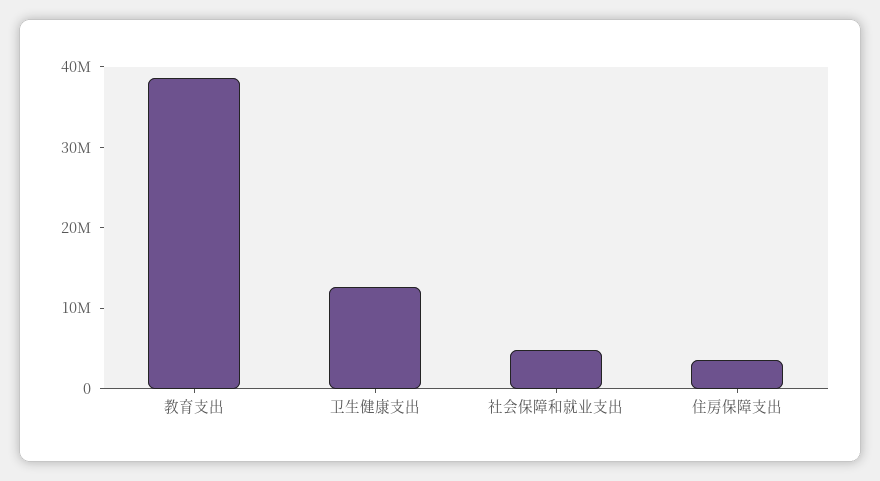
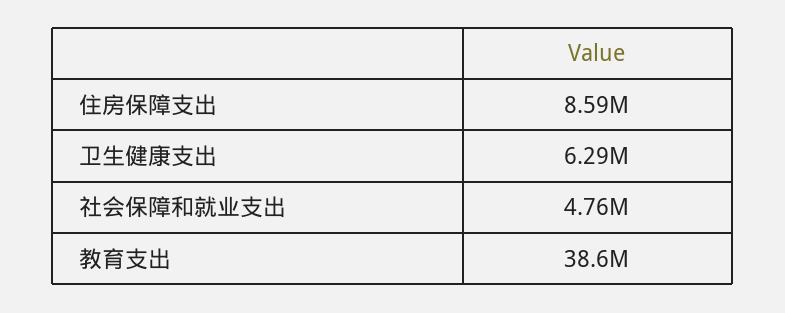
卫生健康支出: 12000000 -> 6290000
住房保障支出: 4000000 -> 8590000

